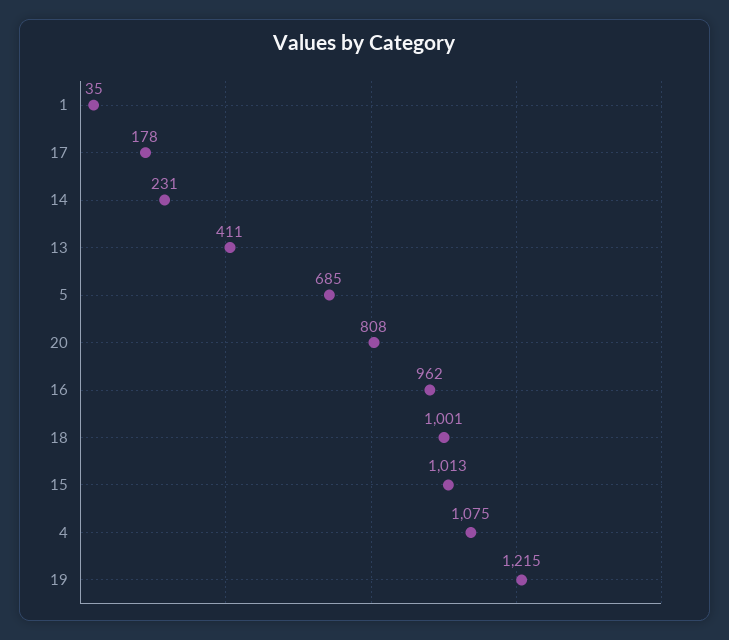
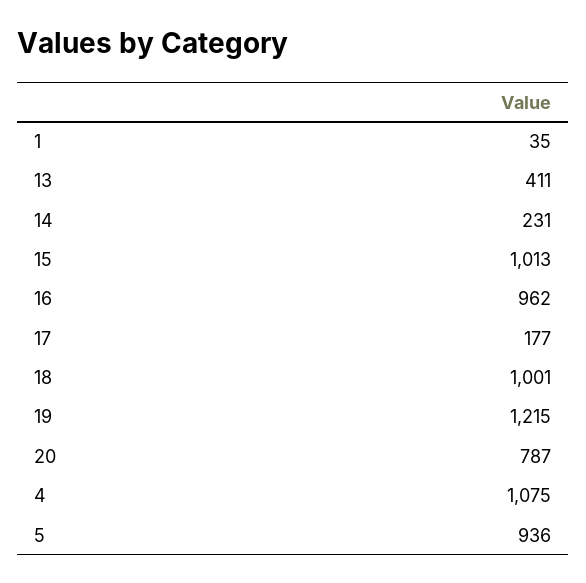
17: 178 -> 177
5: 685 -> 936
20: 808 -> 787

